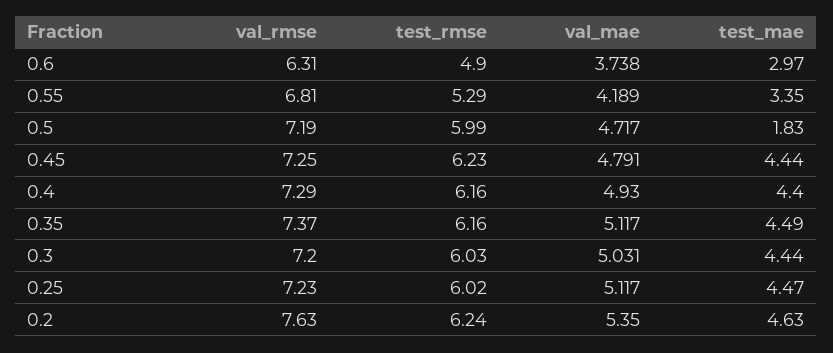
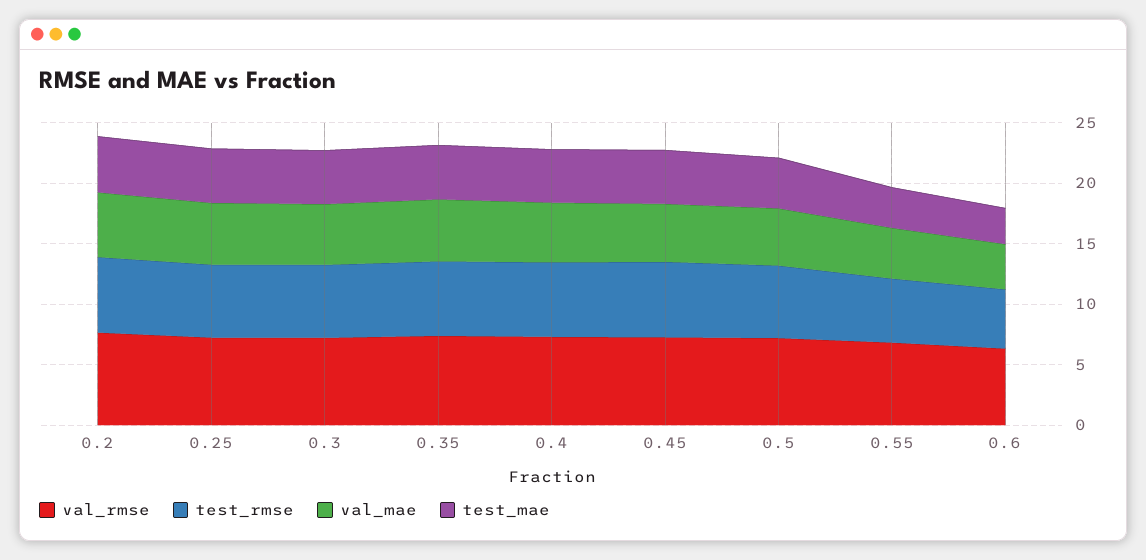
test_mae, 0.5: 1.83 -> 4

